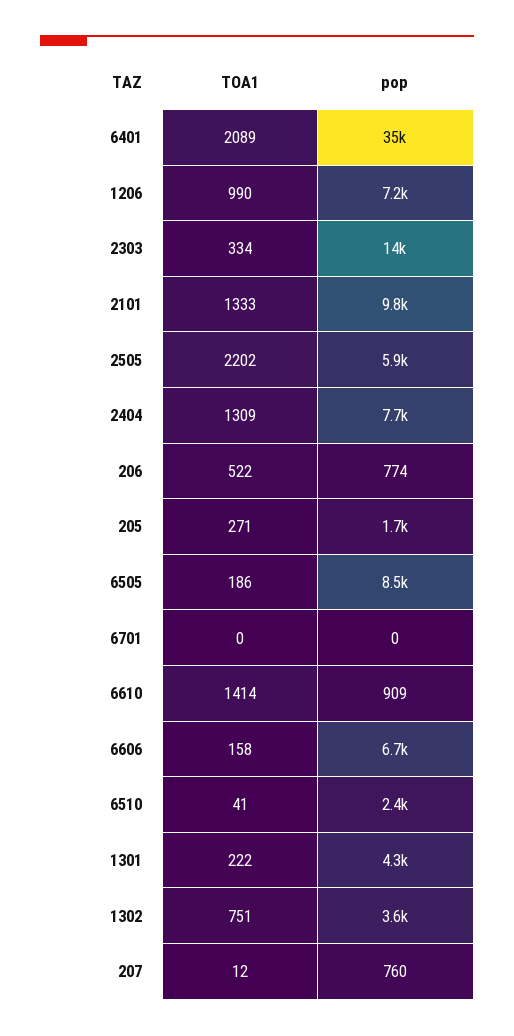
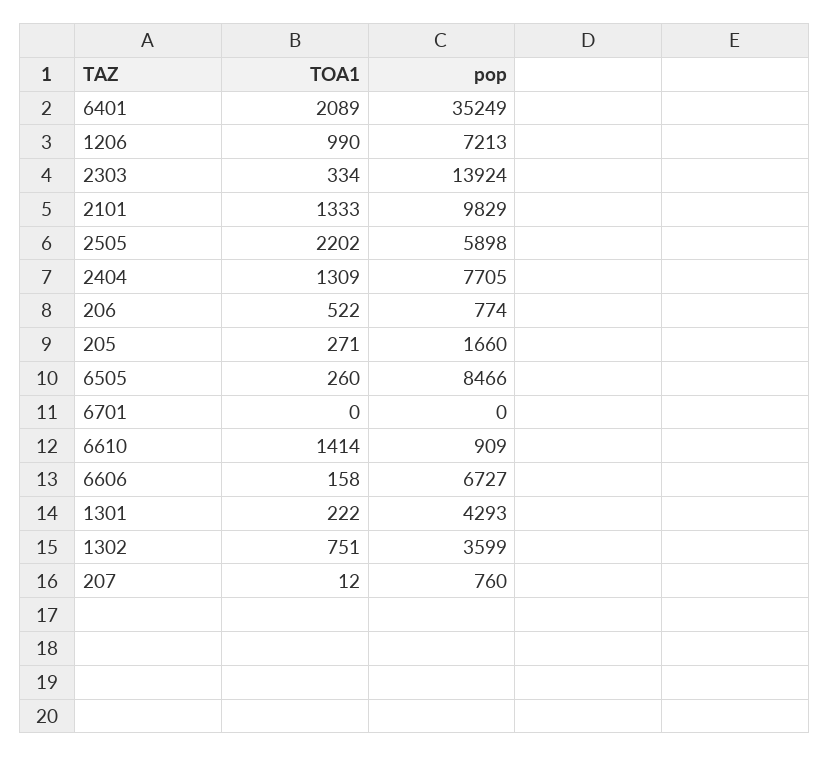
TOA1, 6505: 186 -> 260
TOA1, 6510: 41 -> none
pop, 6510: 2400 -> none

